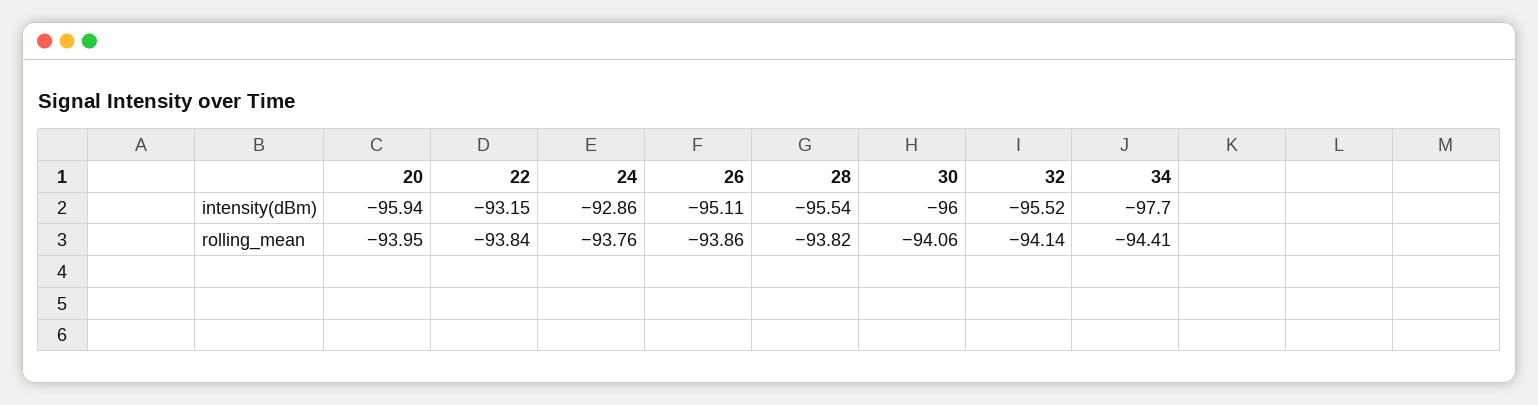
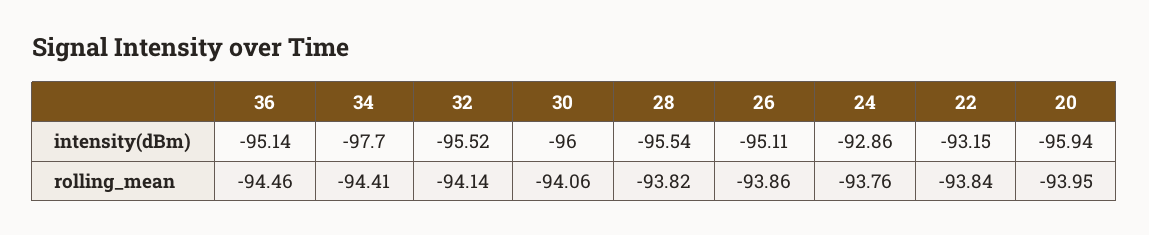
36, intensity(dBm): none -> -95.14
36, rolling_mean: none -> -94.46

